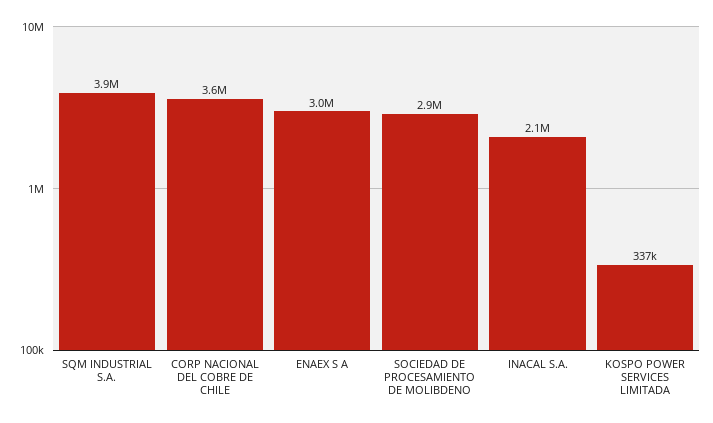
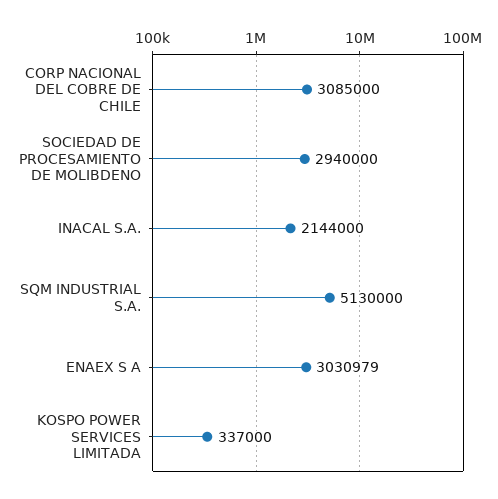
SQM INDUSTRIAL S.A.: 3900000 -> 5130000
CORP NACIONAL DEL COBRE DE CHILE: 3600000 -> 3085000

